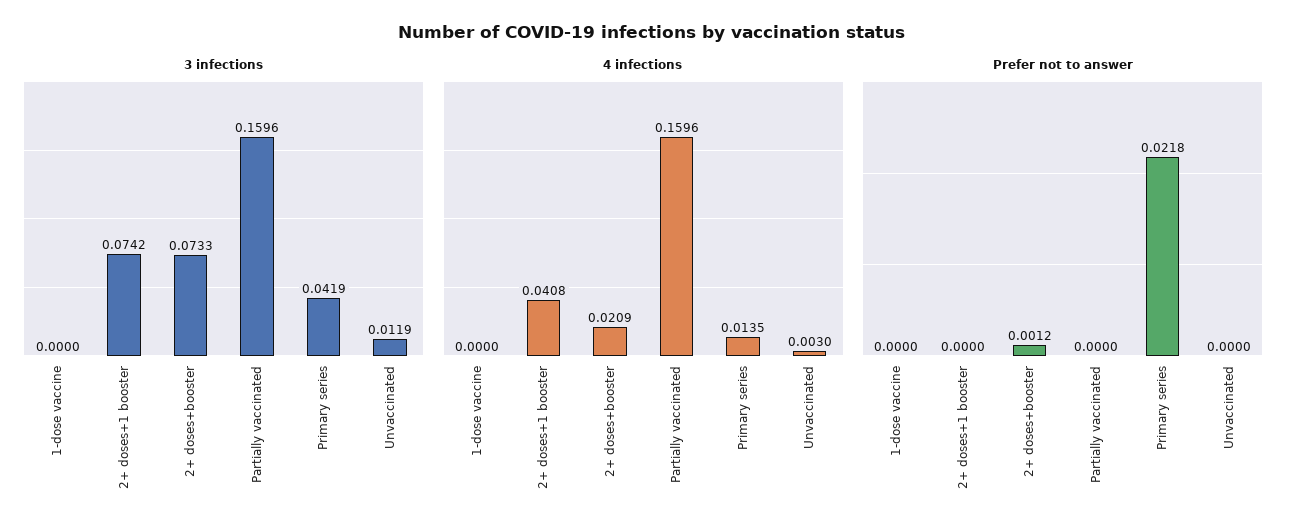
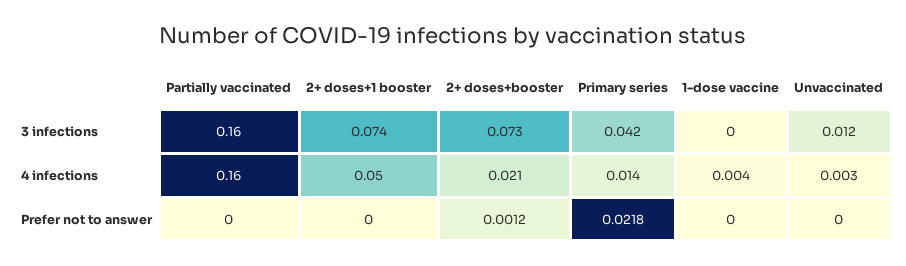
4 infections, 1-dose vaccine: 0 -> 0.004
4 infections, 2+ doses+1 booster: 0.0408 -> 0.05

